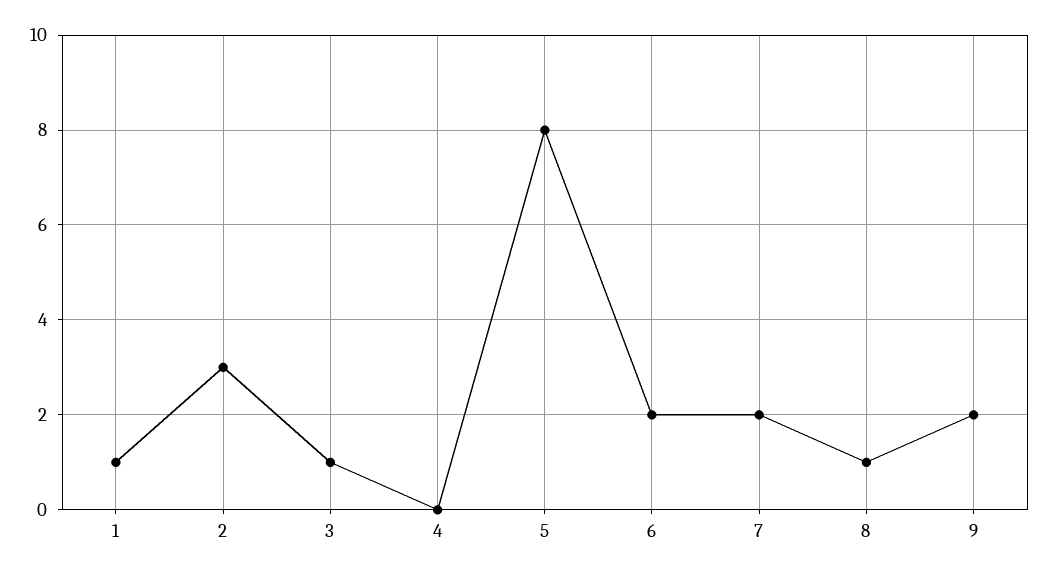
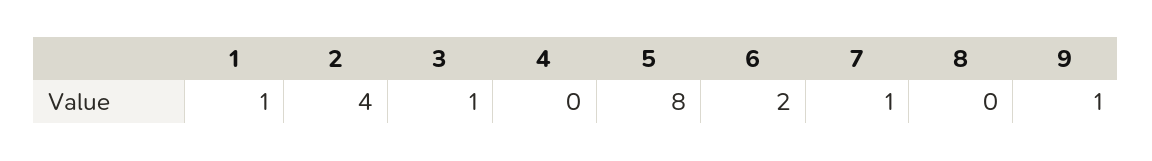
2: 3 -> 4
7: 2 -> 1
8: 1 -> 0
9: 2 -> 1

